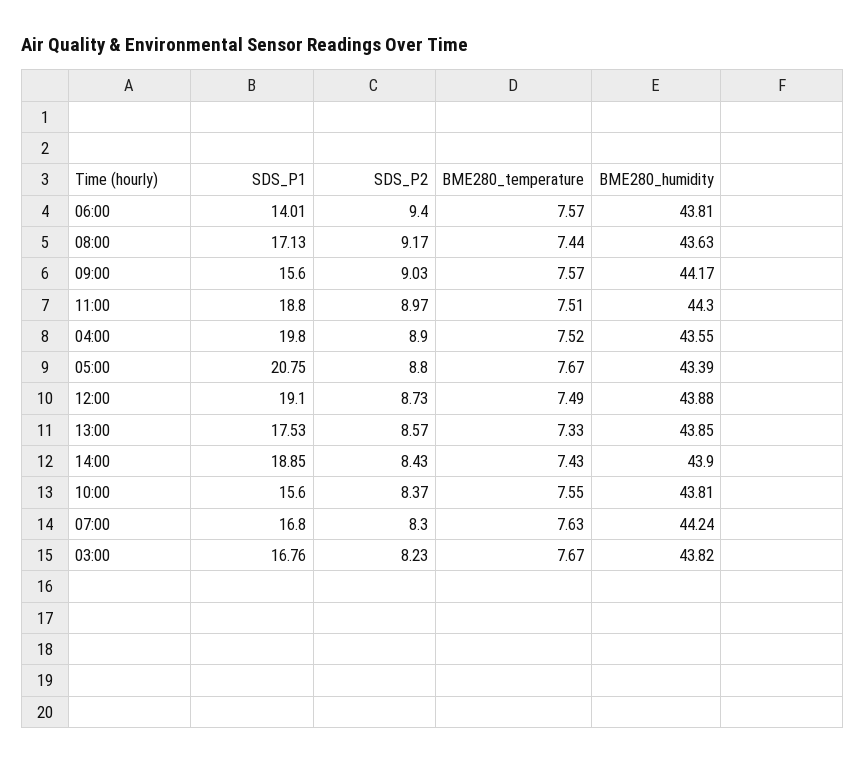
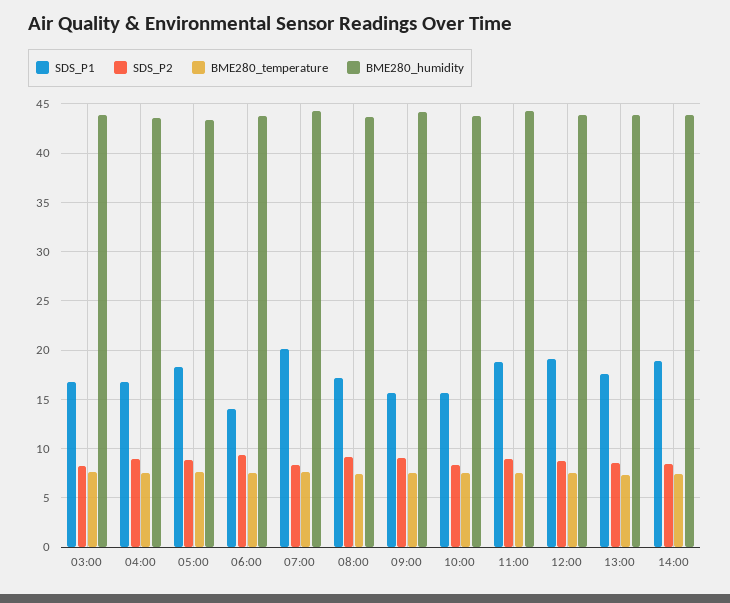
SDS_P1, 04:00: 19.8 -> 17
SDS_P1, 05:00: 20.75 -> 18
SDS_P1, 07:00: 16.8 -> 20

